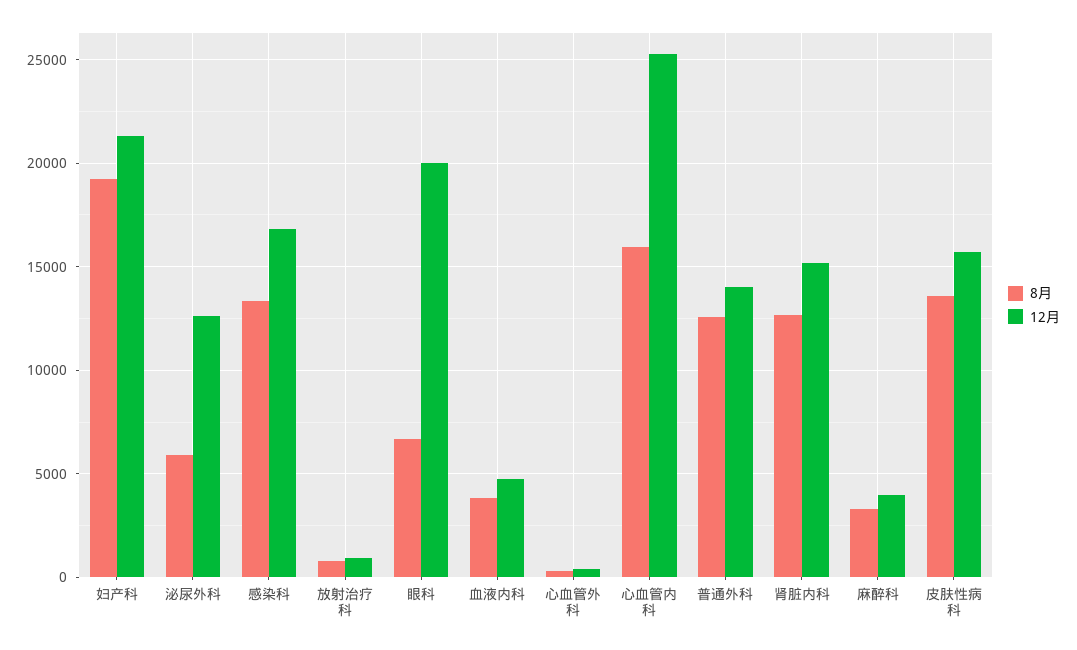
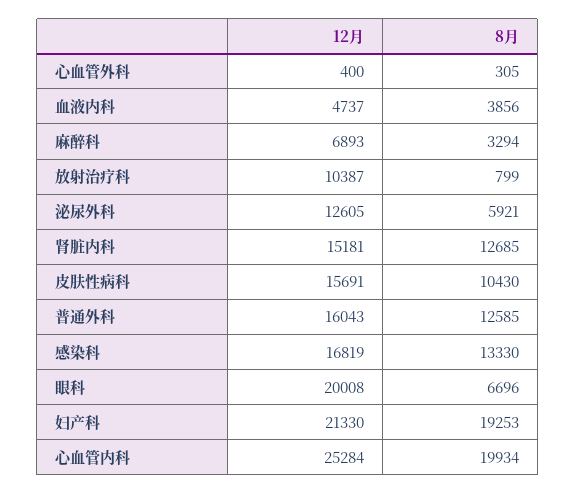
12月, 放射治疗科: 1000 -> 10387
8月, 心血管内科: 16000 -> 19934
12月, 普通外科: 14000 -> 16043
12月, 麻醉科: 4000 -> 6893
8月, 皮肤性病科: 13500 -> 10430

